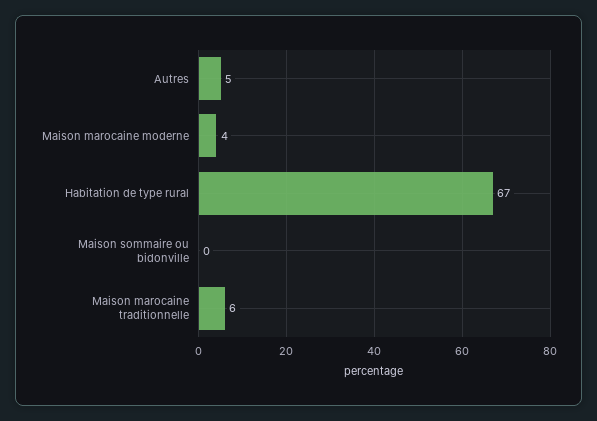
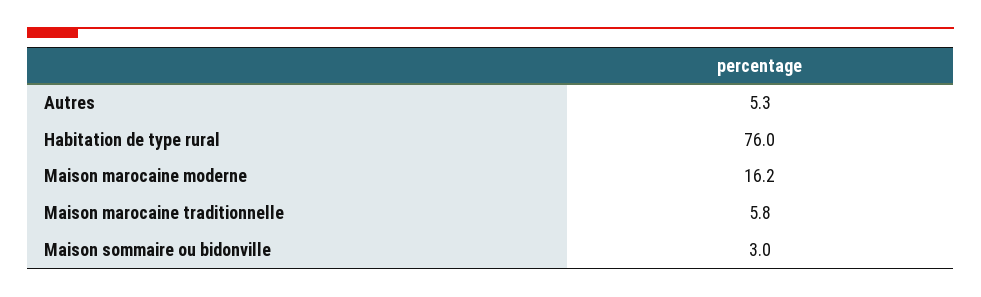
Maison marocaine moderne: 4 -> 16.2
Habitation de type rural: 67 -> 76
Maison sommaire ou bidonville: 0 -> 3

